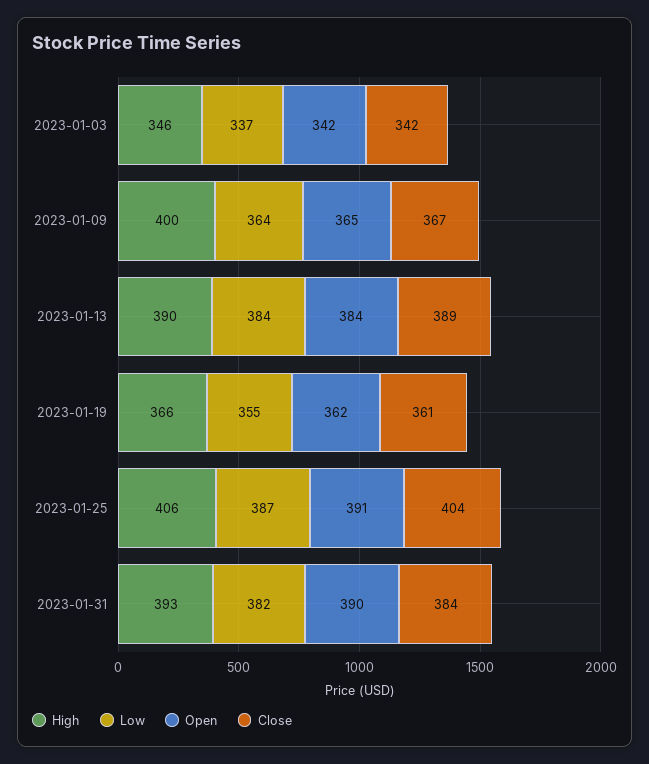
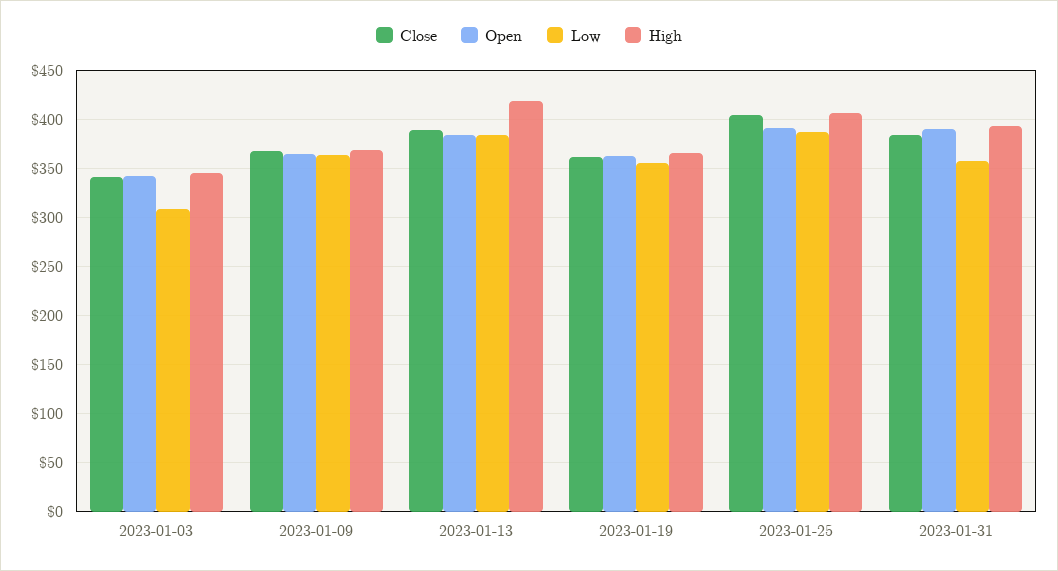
Low, 2023-01-03: 337 -> 310
High, 2023-01-09: 400 -> 370
High, 2023-01-13: 390 -> 420
Low, 2023-01-31: 382 -> 360

